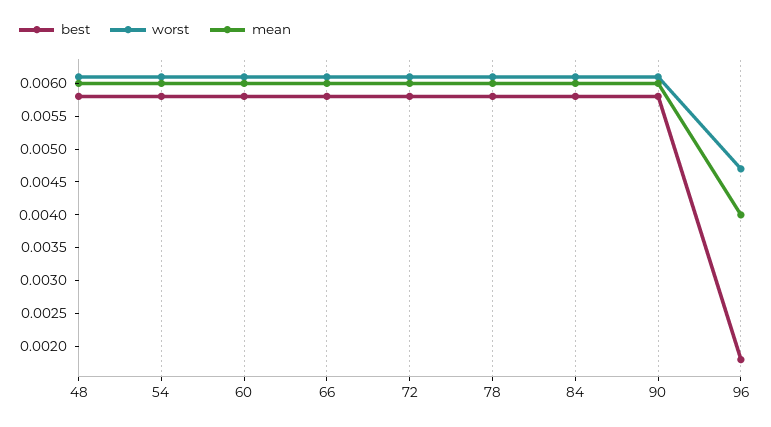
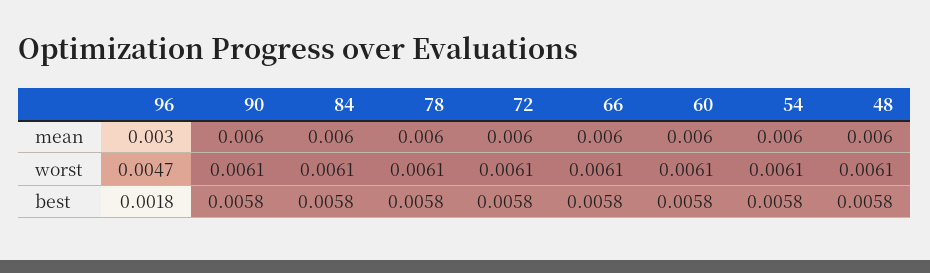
mean, 96: 0.004 -> 0.003

